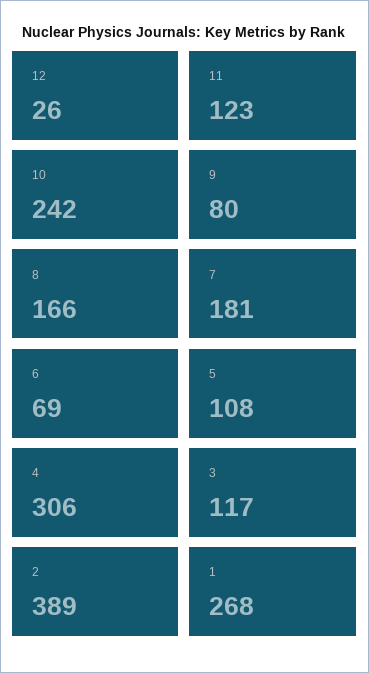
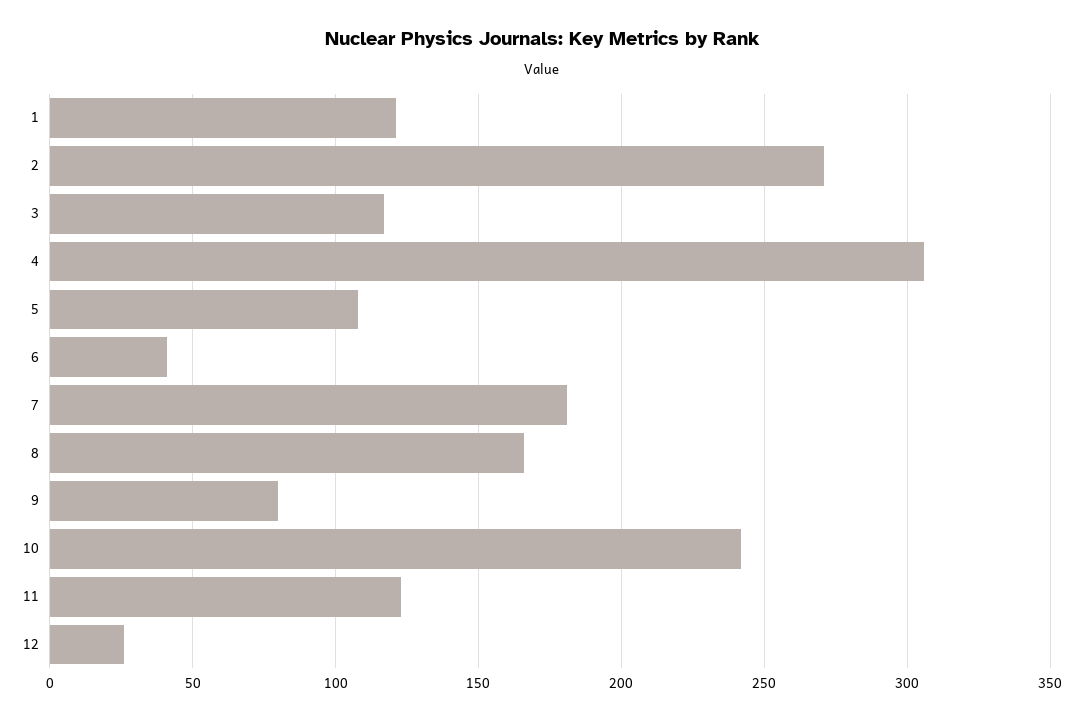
6: 69 -> 40
2: 389 -> 270
1: 268 -> 120

